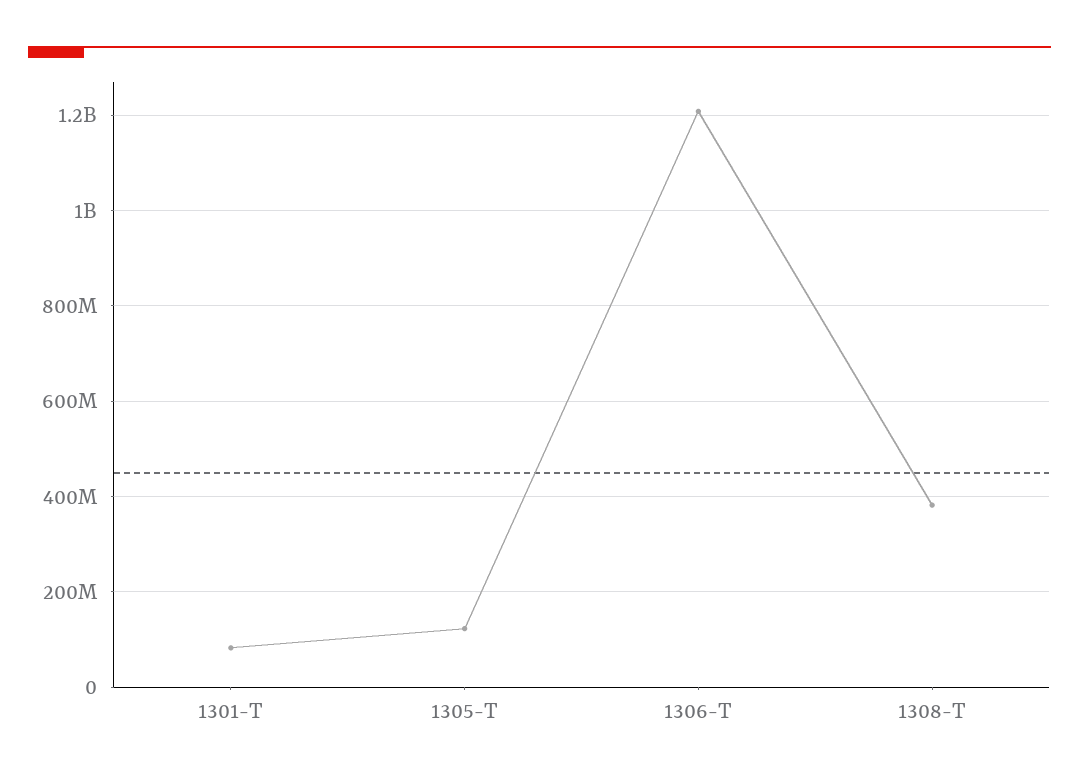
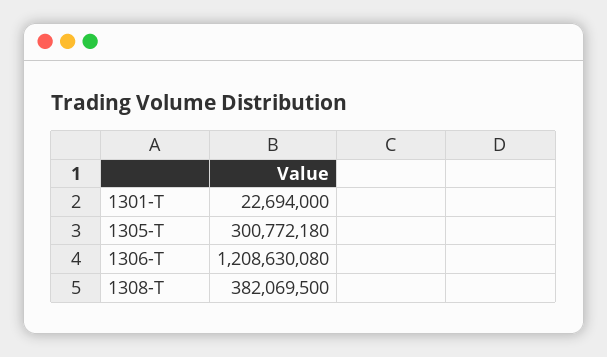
1301-T: 80000000 -> 22694000
1305-T: 120000000 -> 300772180

